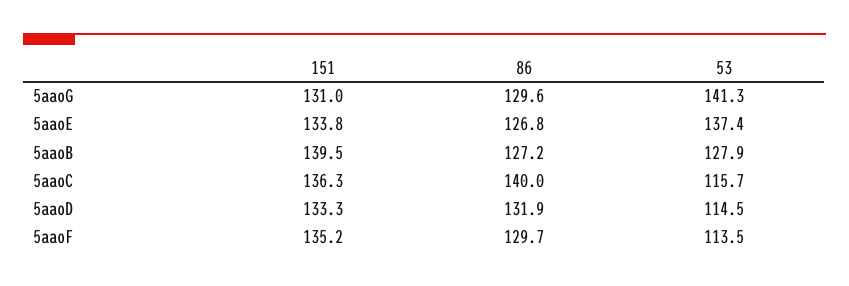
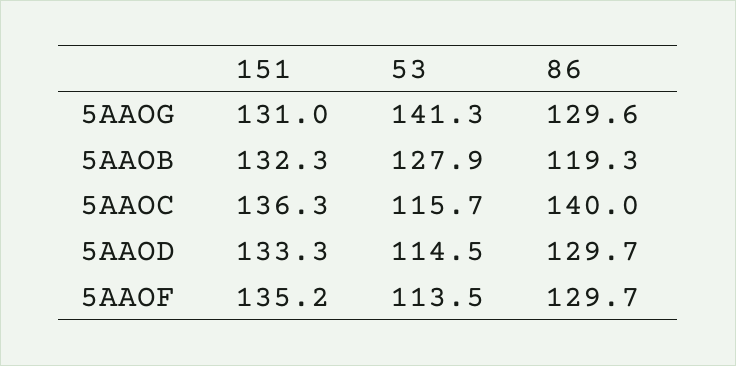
151, 5aaoE: 133.8 -> none
86, 5aaoE: 126.8 -> none
53, 5aaoE: 137.4 -> none
151, 5aaoB: 139.5 -> 132.3
86, 5aaoB: 127.2 -> 119.3
86, 5aaoD: 131.9 -> 129.7

